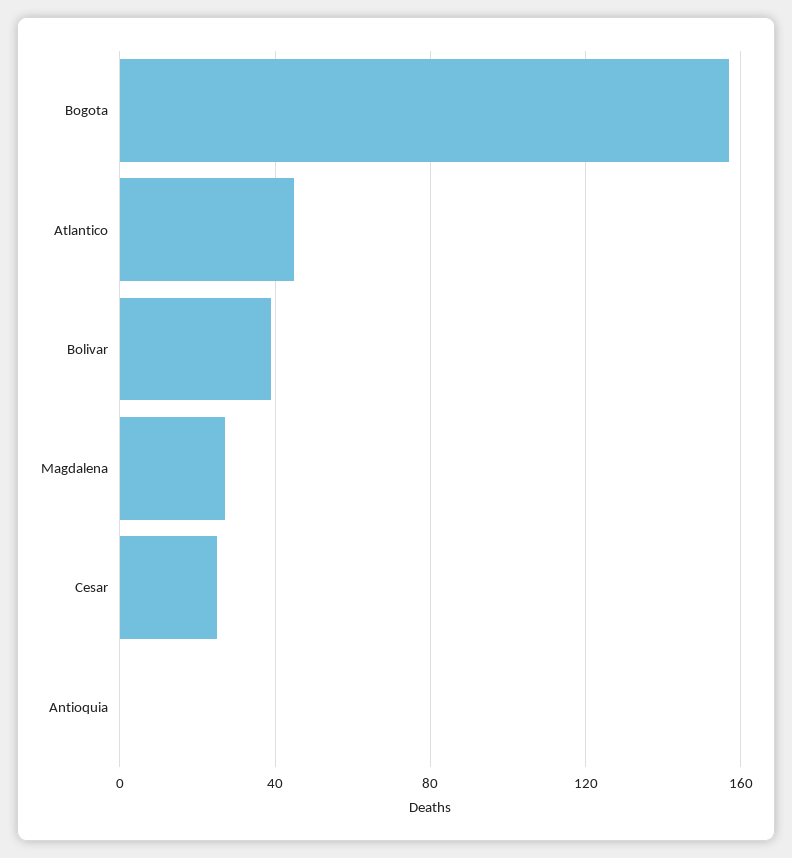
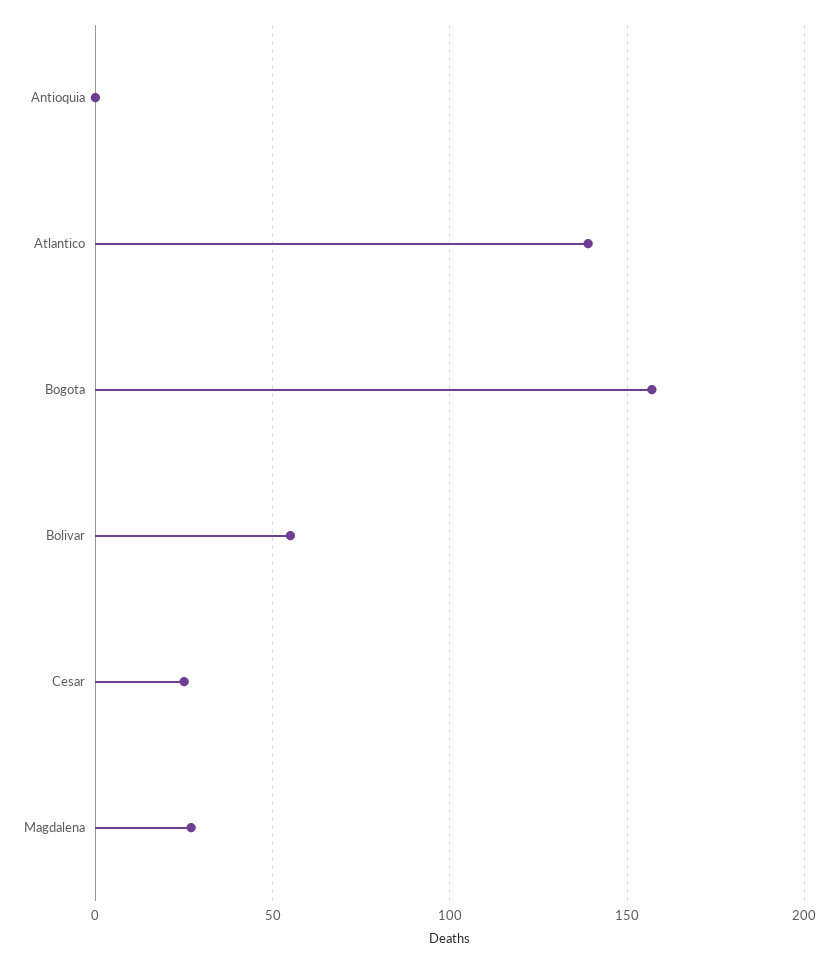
Atlantico: 45 -> 140
Bolivar: 40 -> 55

